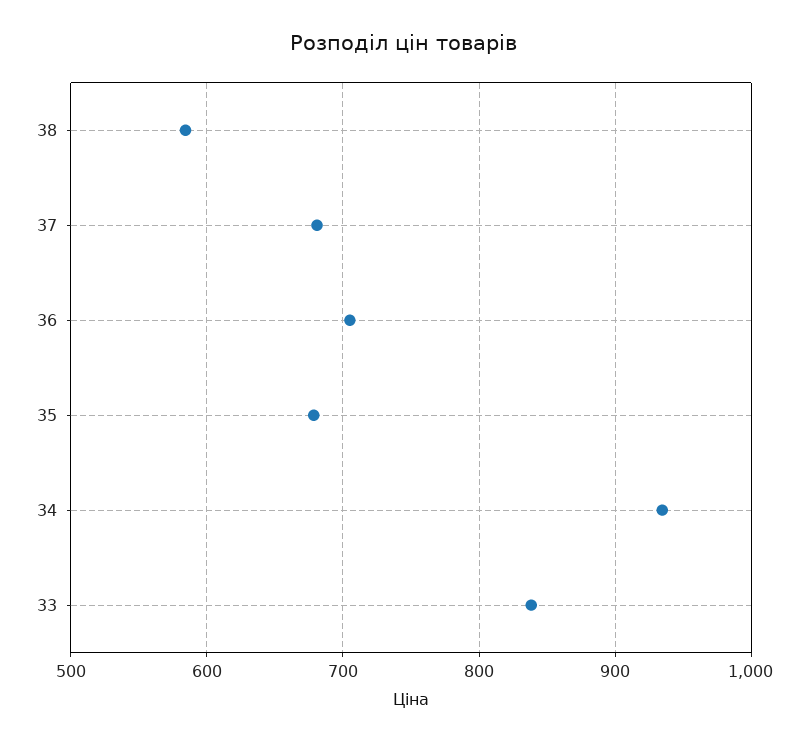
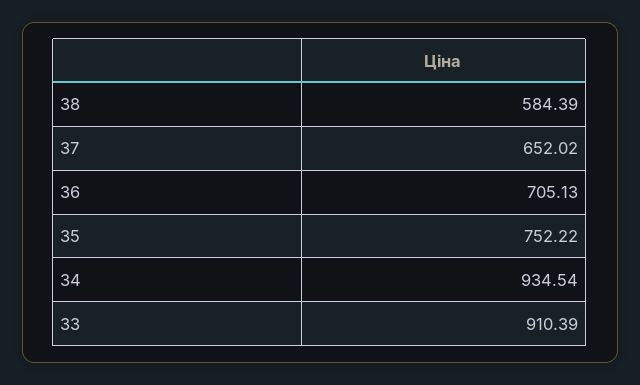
37: 680 -> 652.02
35: 680 -> 752.22
33: 840 -> 910.39

